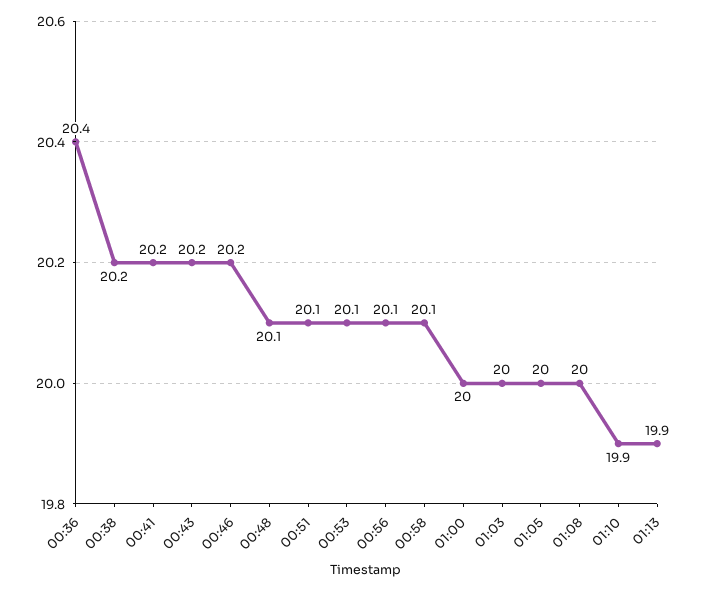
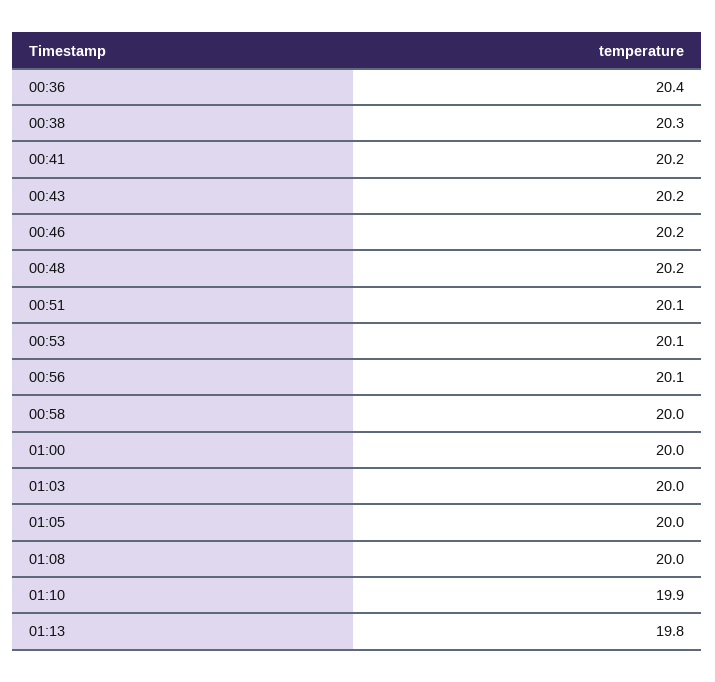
00:38: 20.2 -> 20.3
00:48: 20.1 -> 20.2
00:58: 20.1 -> 20
01:13: 19.9 -> 19.8

